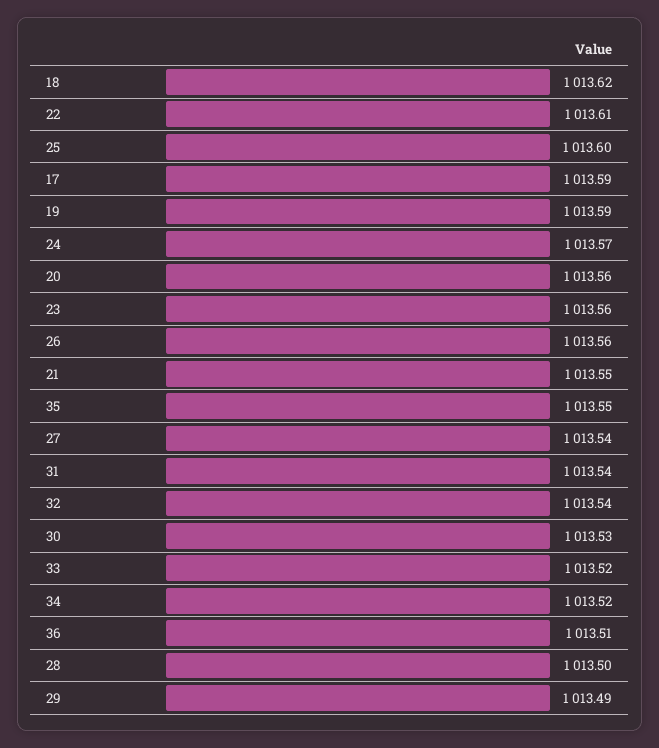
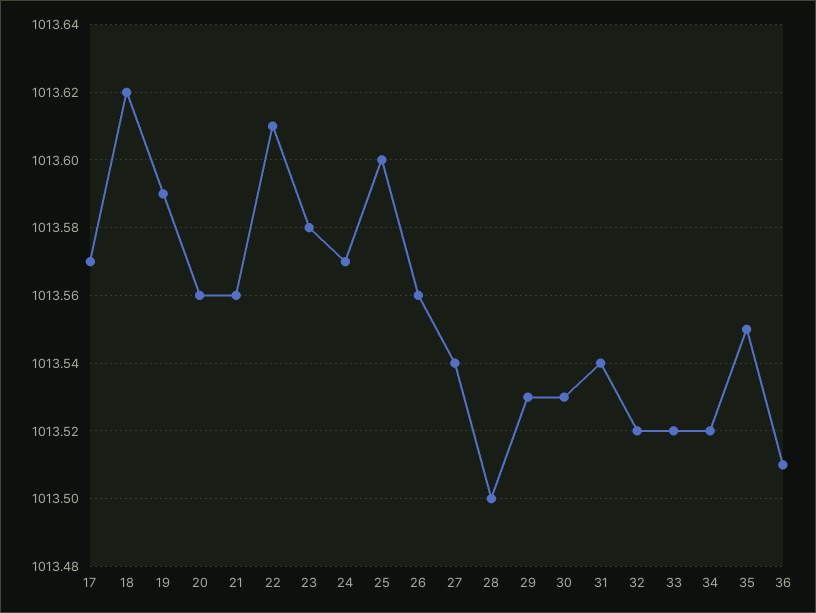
17: 1013.59 -> 1013.57
23: 1013.56 -> 1013.58
21: 1013.55 -> 1013.56
32: 1013.54 -> 1013.52
29: 1013.49 -> 1013.53

